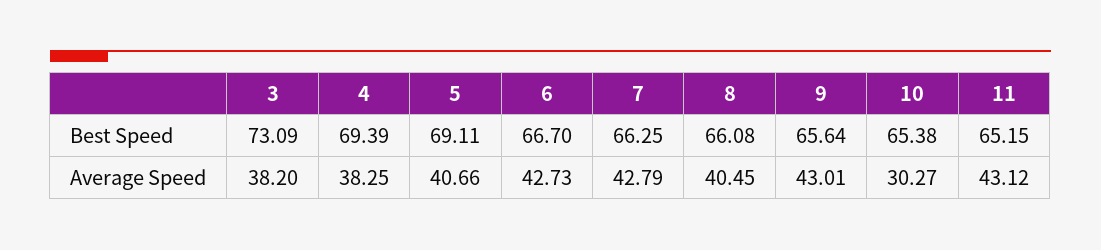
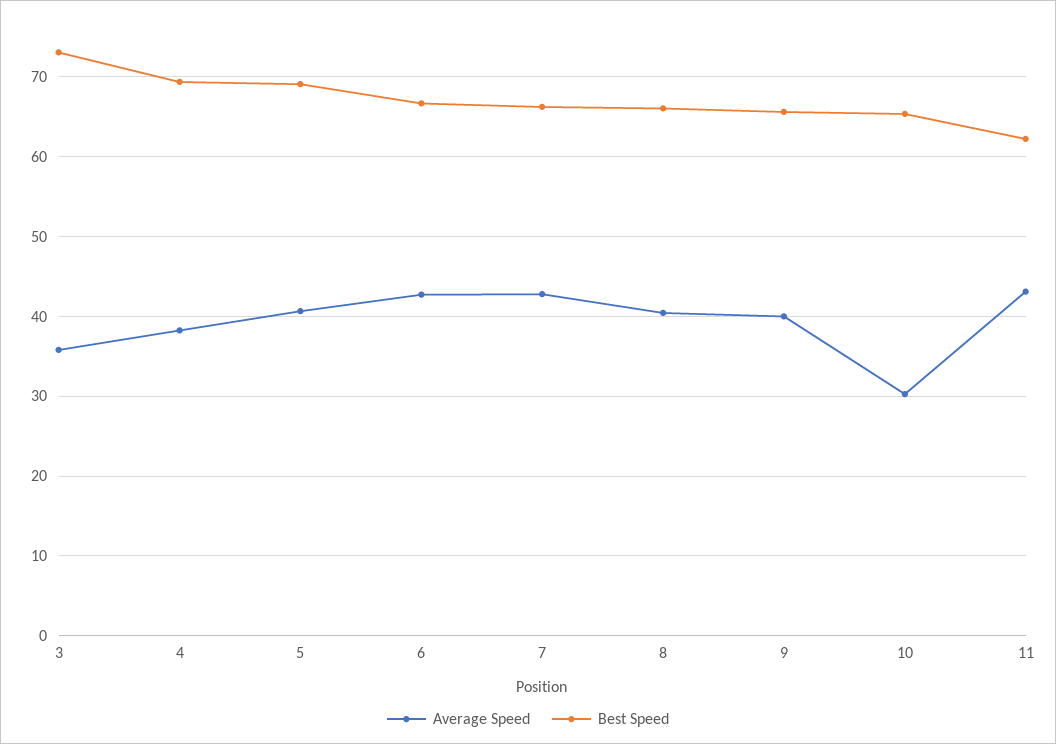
Best Speed, 11: 65.15 -> 62
Average Speed, 3: 38.2 -> 36
Average Speed, 9: 43.01 -> 40

